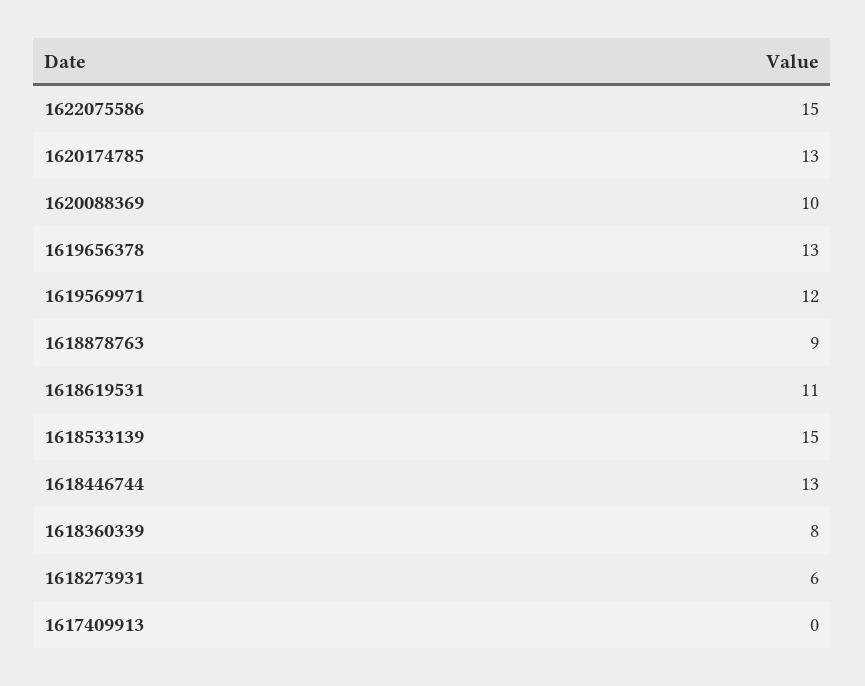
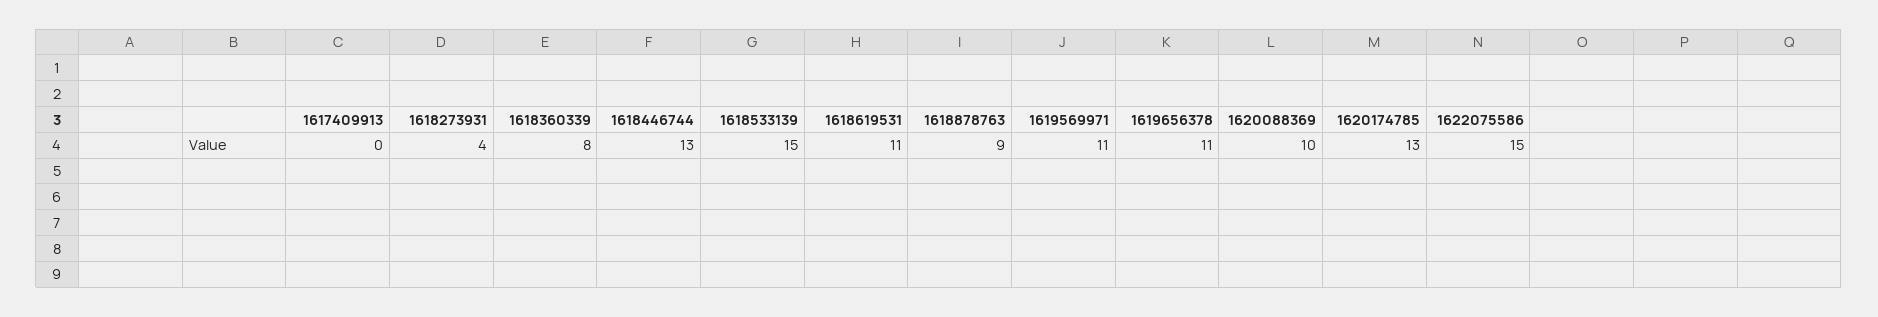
1619656378: 13 -> 11
1619569971: 12 -> 11
1618273931: 6 -> 4

